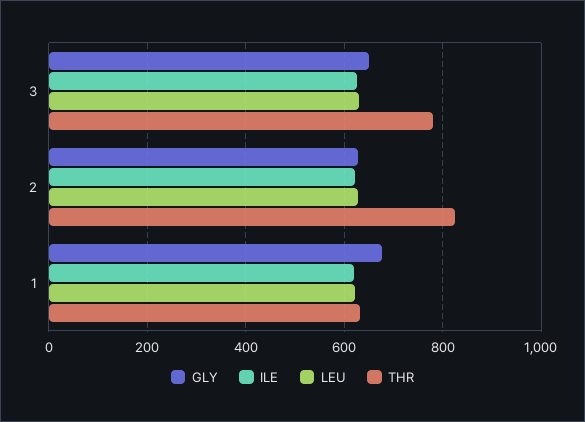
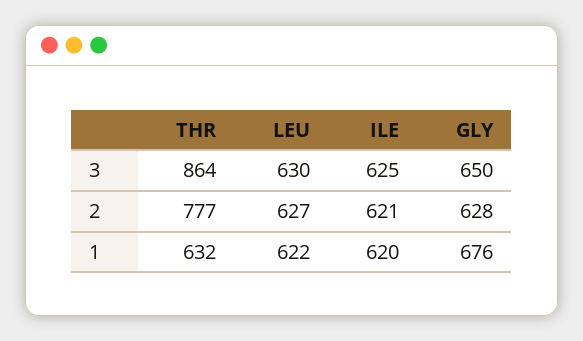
THR, 3: 780 -> 864
THR, 2: 820 -> 777

